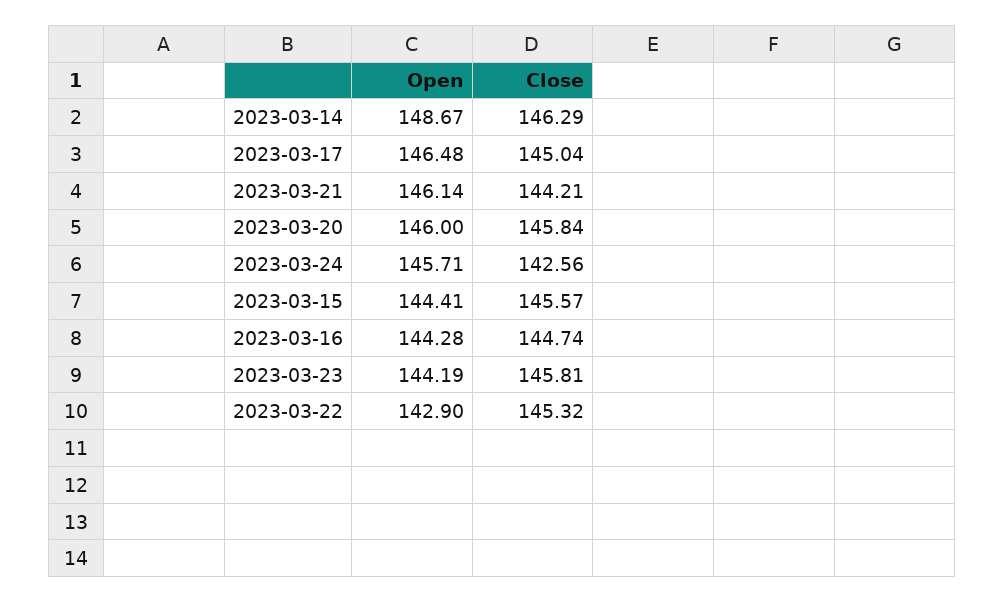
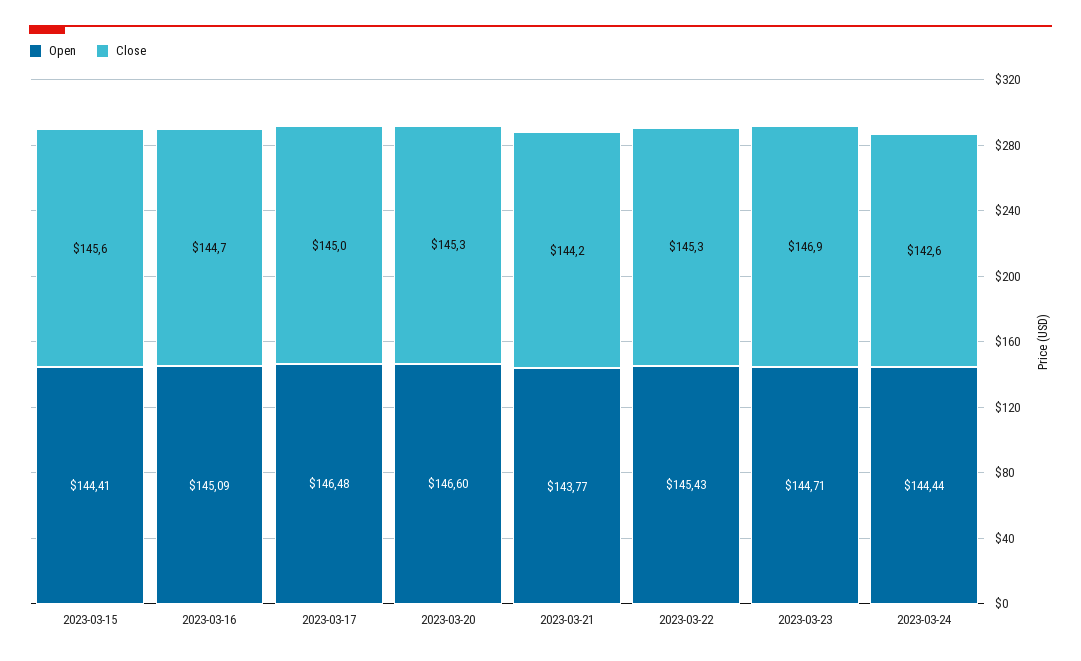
Open, 2023-03-14: 148.67 -> none
Close, 2023-03-14: 146.29 -> none
Open, 2023-03-21: 146.14 -> 143.77
Open, 2023-03-20: 146 -> 146.6
Close, 2023-03-20: 145.84 -> 145.3
Open, 2023-03-24: 145.71 -> 144.44
Open, 2023-03-16: 144.28 -> 145.09
Open, 2023-03-23: 144.19 -> 144.71
Close, 2023-03-23: 145.81 -> 146.9
Open, 2023-03-22: 142.9 -> 145.43

